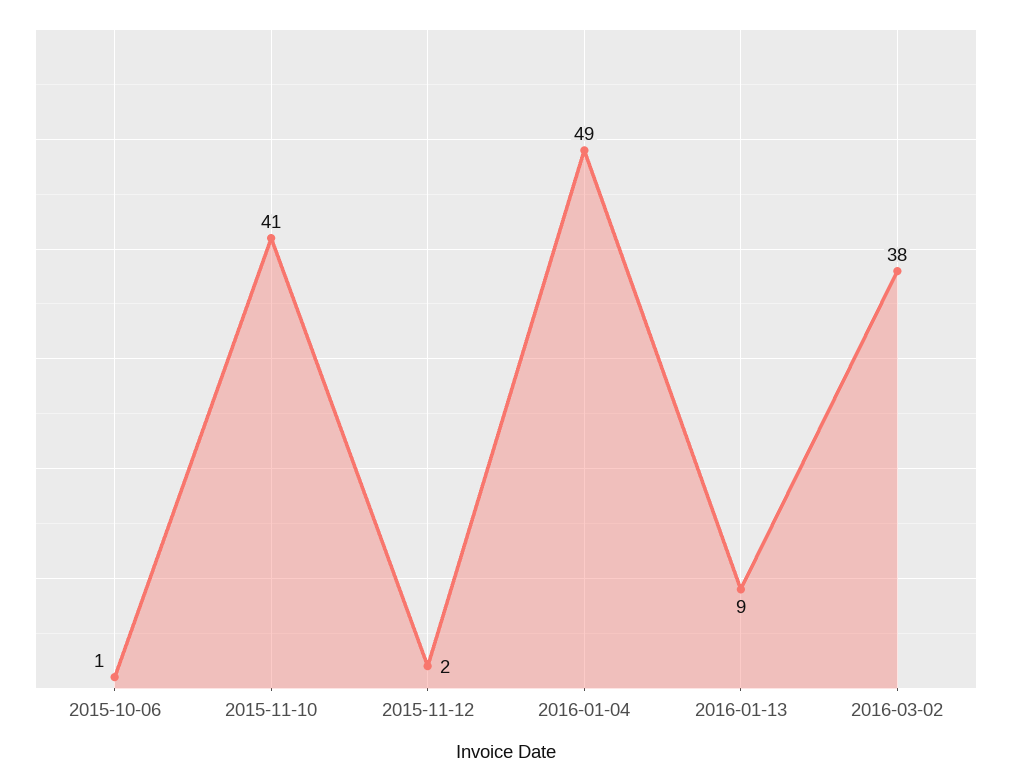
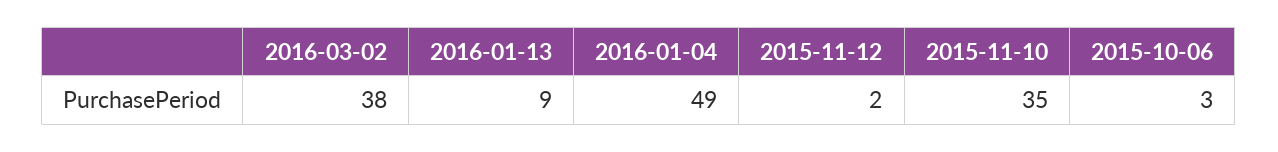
2015-10-06: 1 -> 3
2015-11-10: 41 -> 35

